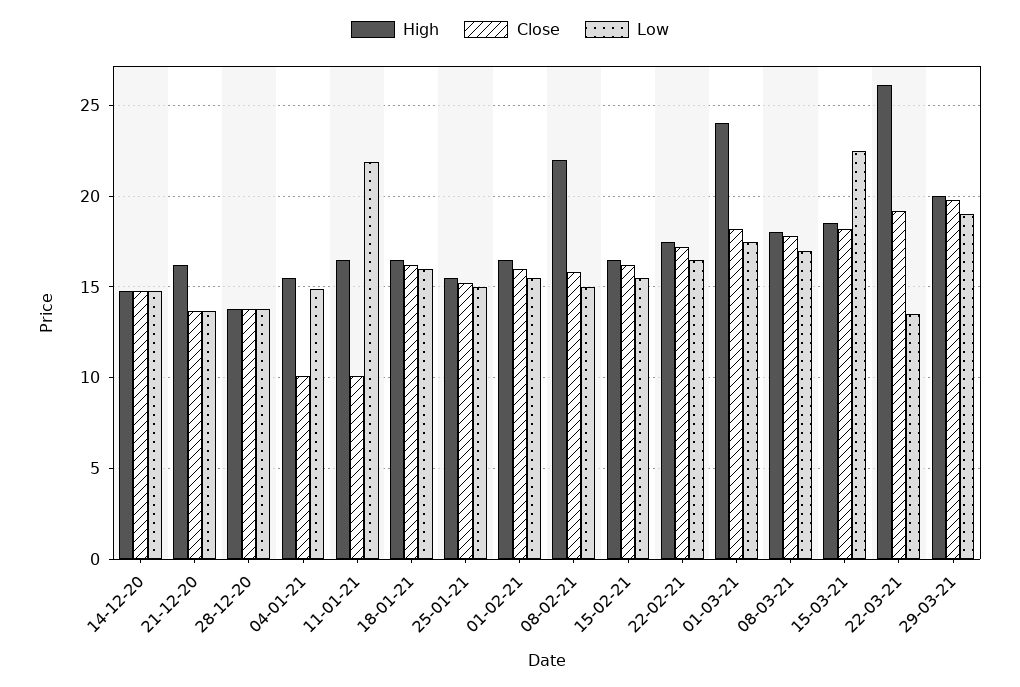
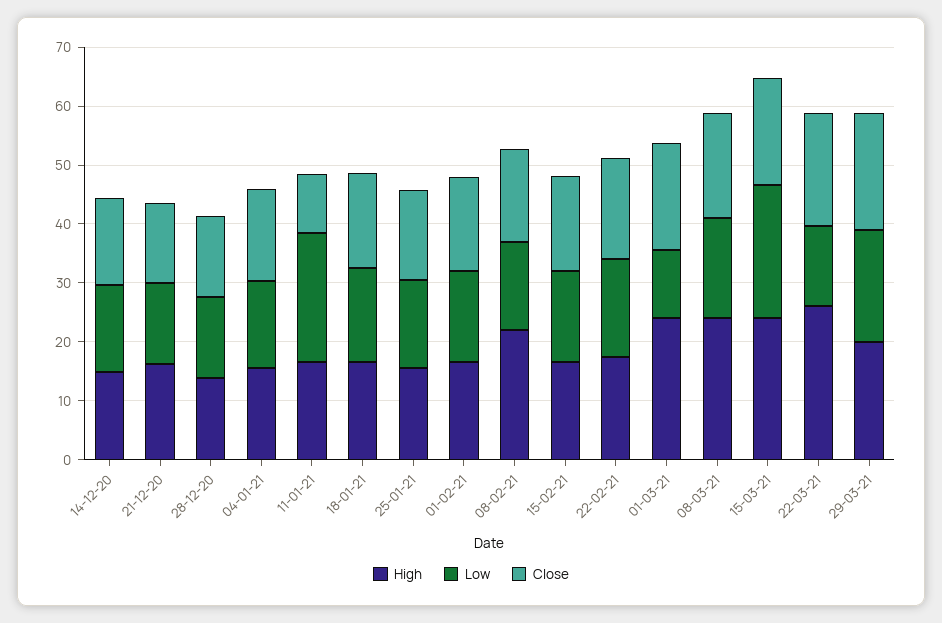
Close, 04-01-21: 10 -> 16
Low, 01-03-21: 17.5 -> 12
High, 08-03-21: 18 -> 24
High, 15-03-21: 18.5 -> 24

